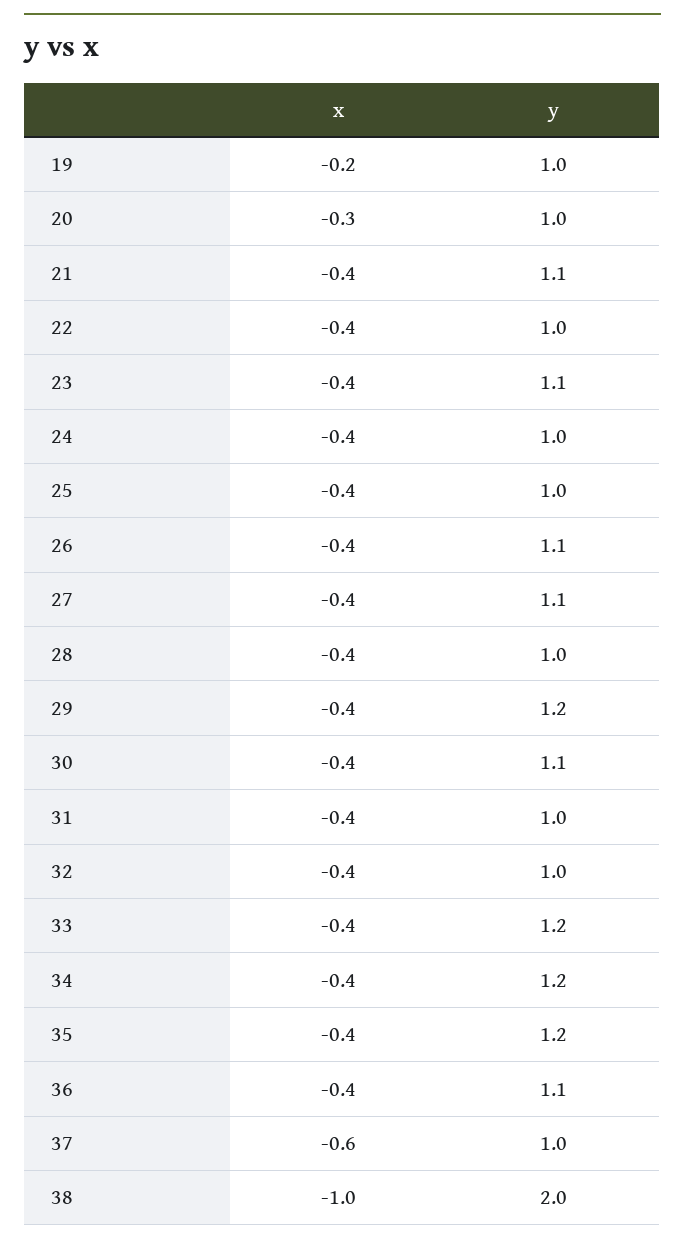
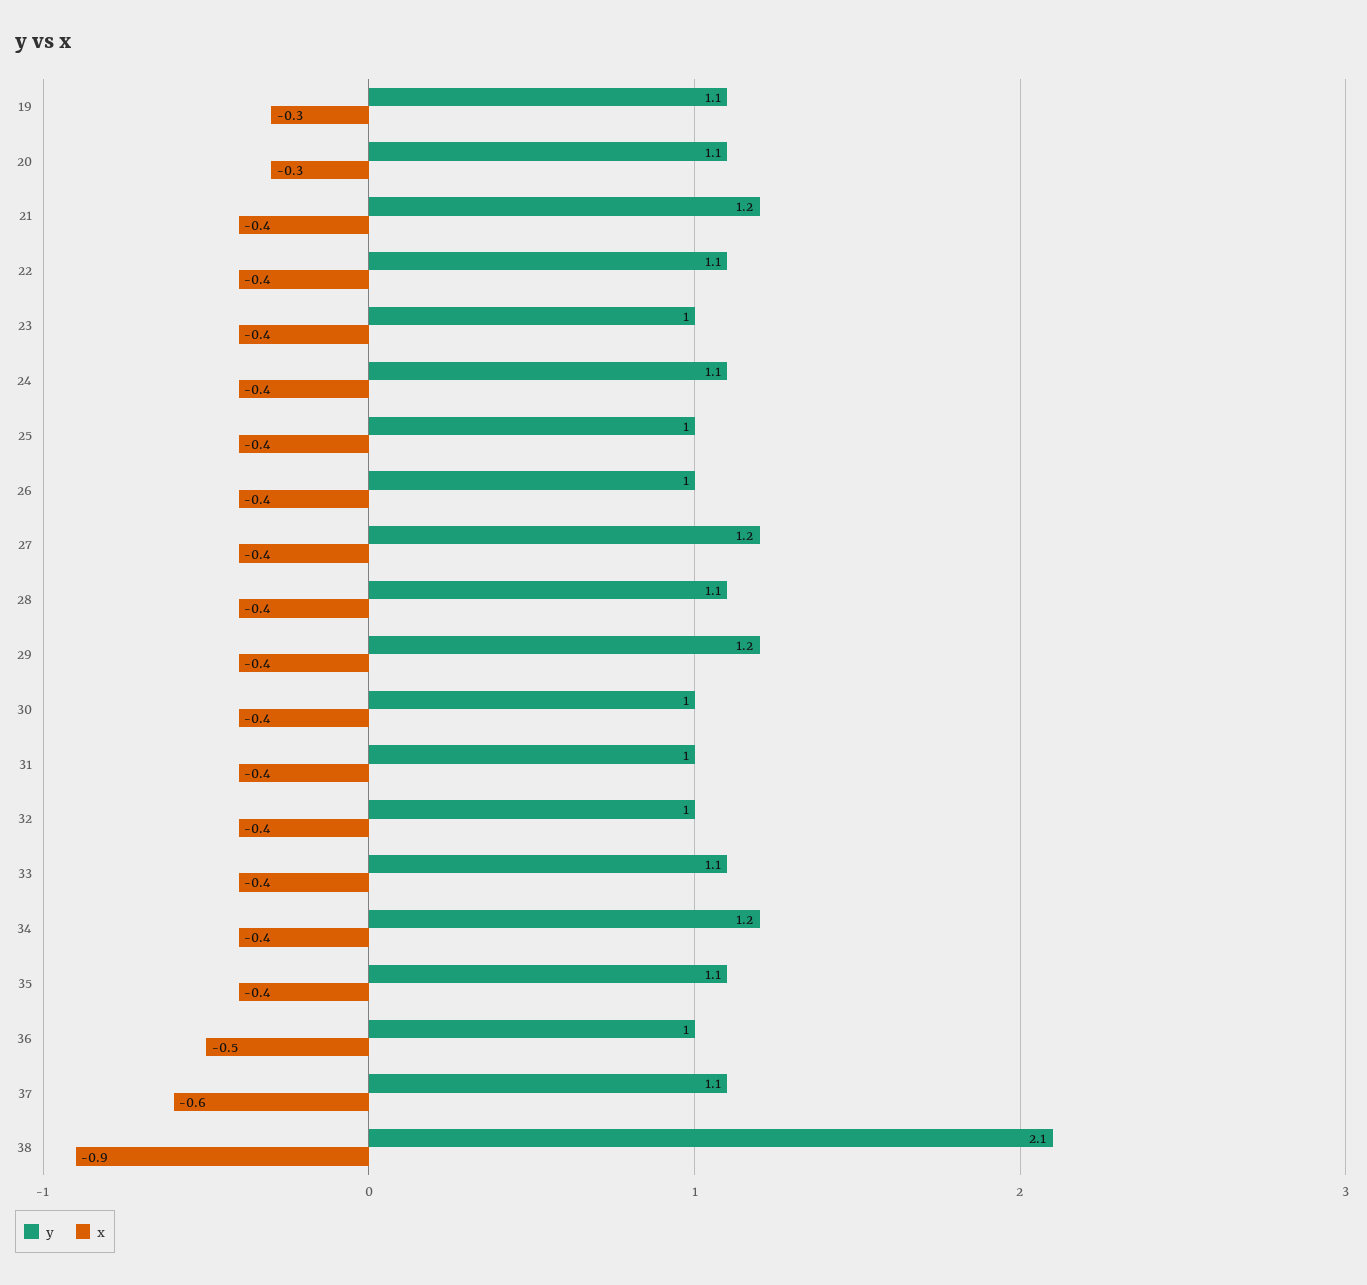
x, 19: -0.2 -> -0.3
y, 19: 1 -> 1.1
y, 20: 1 -> 1.1
y, 21: 1.1 -> 1.2
y, 22: 1 -> 1.1
y, 23: 1.1 -> 1
y, 24: 1 -> 1.1
y, 26: 1.1 -> 1
y, 27: 1.1 -> 1.2
y, 28: 1 -> 1.1
y, 30: 1.1 -> 1
y, 33: 1.2 -> 1.1
y, 35: 1.2 -> 1.1
x, 36: -0.4 -> -0.5
y, 36: 1.1 -> 1
y, 37: 1 -> 1.1
x, 38: -1 -> -0.9
y, 38: 2 -> 2.1

